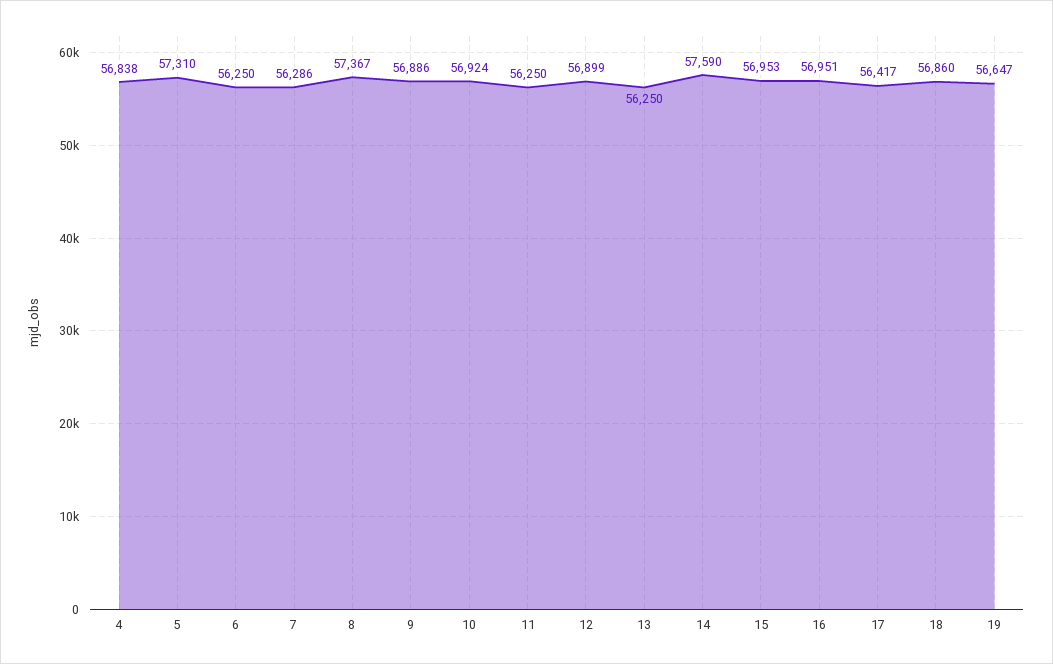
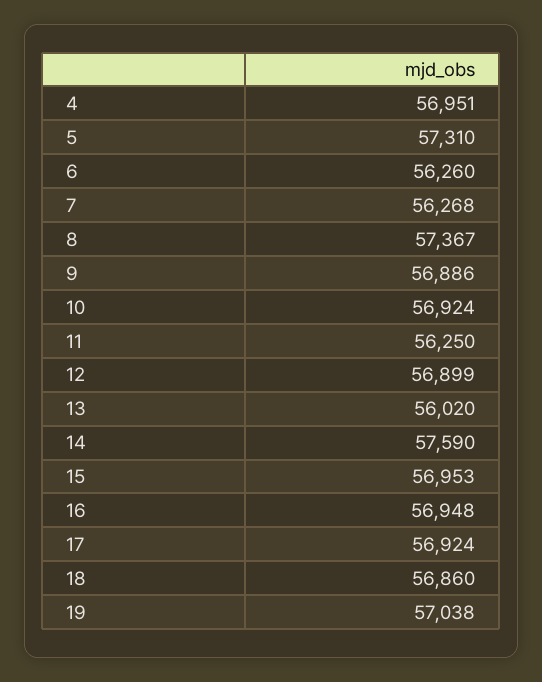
4: 56838 -> 56951
6: 56250 -> 56260
7: 56286 -> 56268
13: 56250 -> 56020
16: 56951 -> 56948
17: 56417 -> 56924
19: 56647 -> 57038

